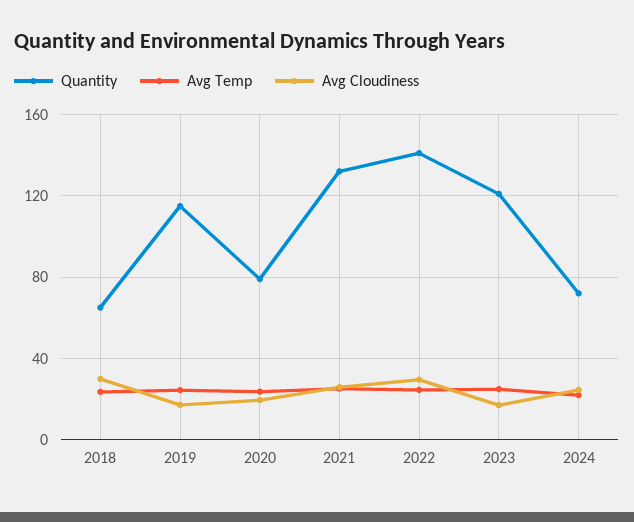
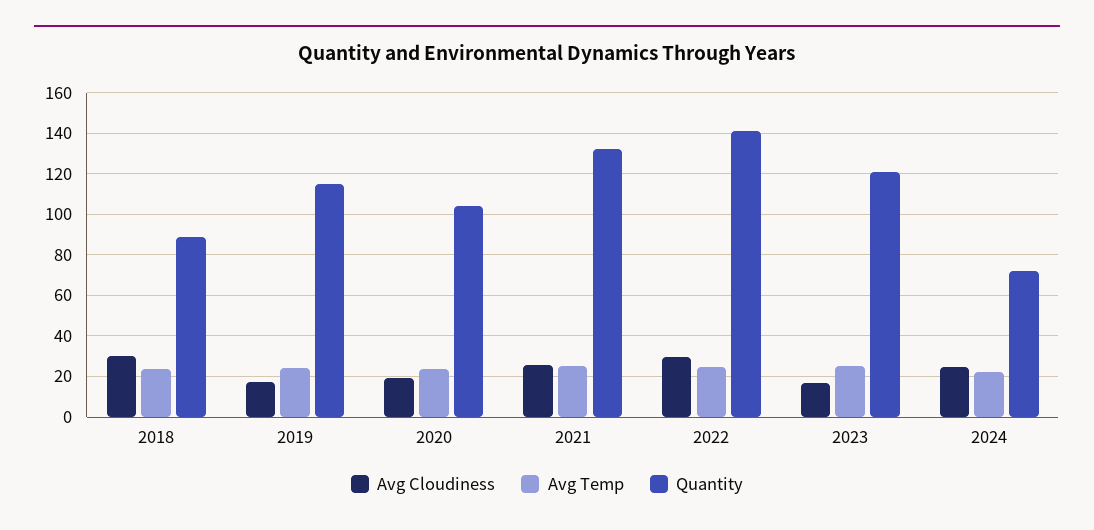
Quantity, 2018: 65 -> 90
Quantity, 2020: 80 -> 105

